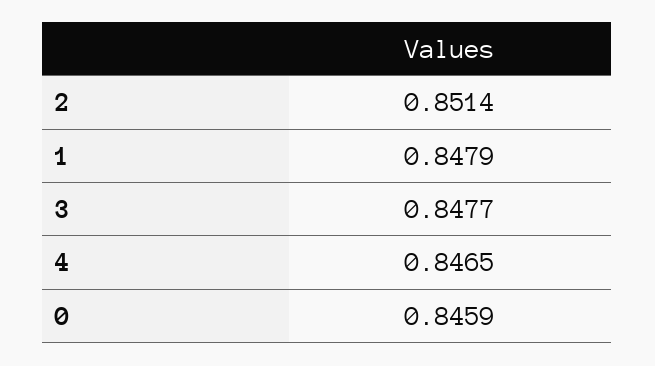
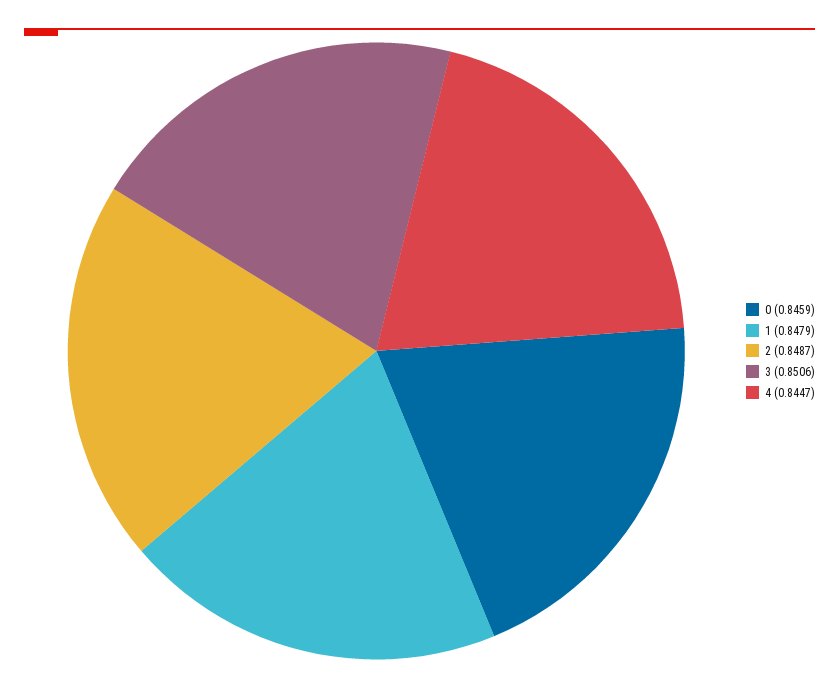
2: 0.8514 -> 0.8487
3: 0.8477 -> 0.8506
4: 0.8465 -> 0.8447

